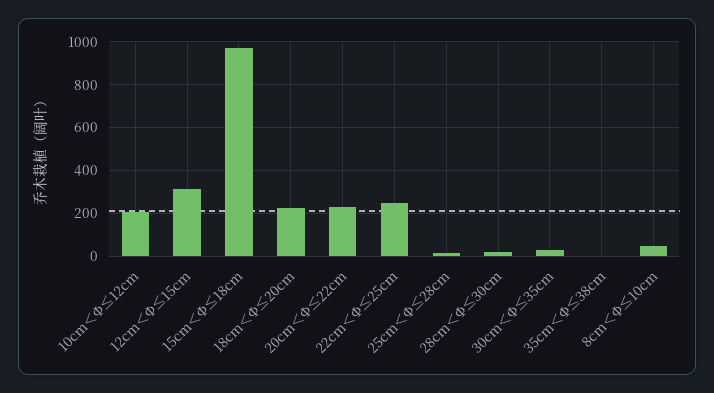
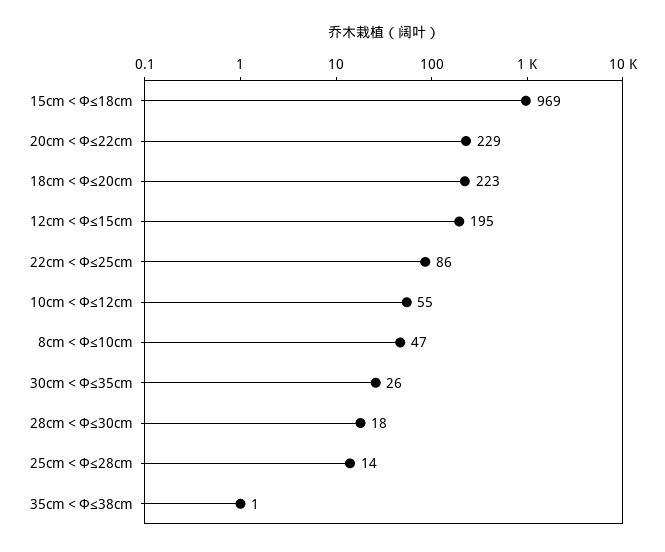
10cm＜Φ≤12cm: 200 -> 55
12cm＜Φ≤15cm: 300 -> 195
22cm＜Φ≤25cm: 250 -> 86

